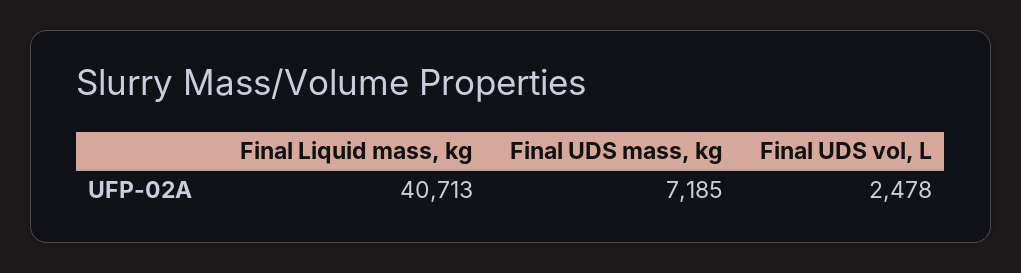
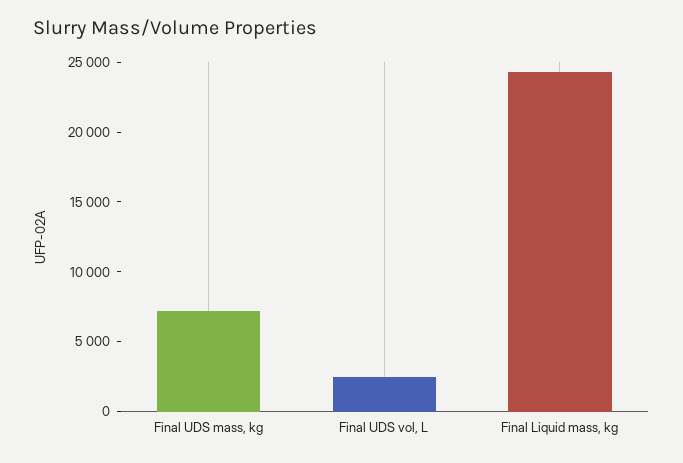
Final Liquid mass, kg: 40713 -> 24000

